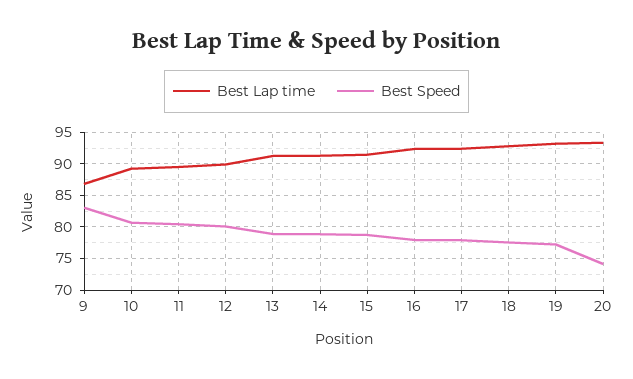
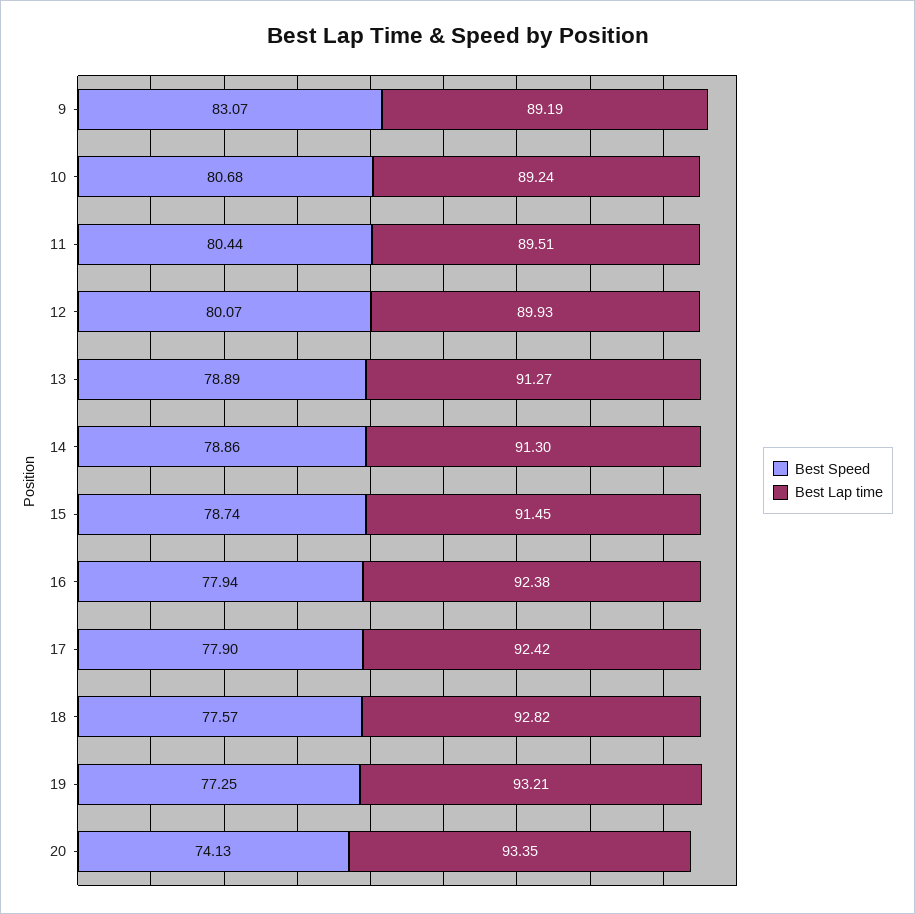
Best Lap time, 9: 87 -> 89.19

